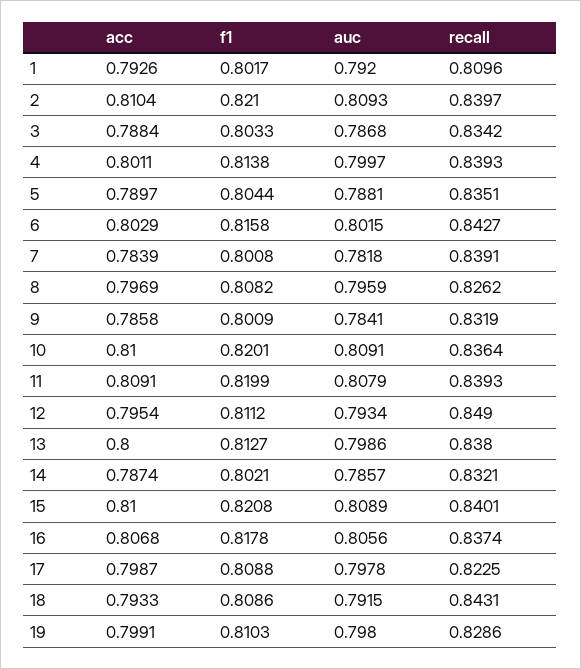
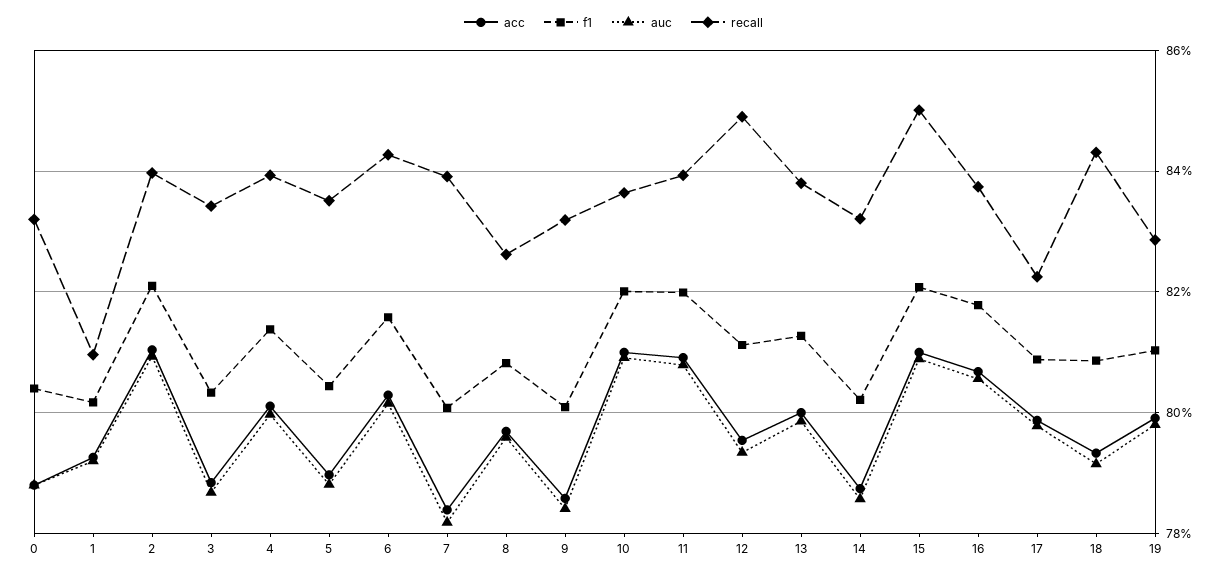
recall, 15: 0.8401 -> 0.85
acc, 0: none -> 0.788
f1, 0: none -> 0.804
auc, 0: none -> 0.788
recall, 0: none -> 0.832

